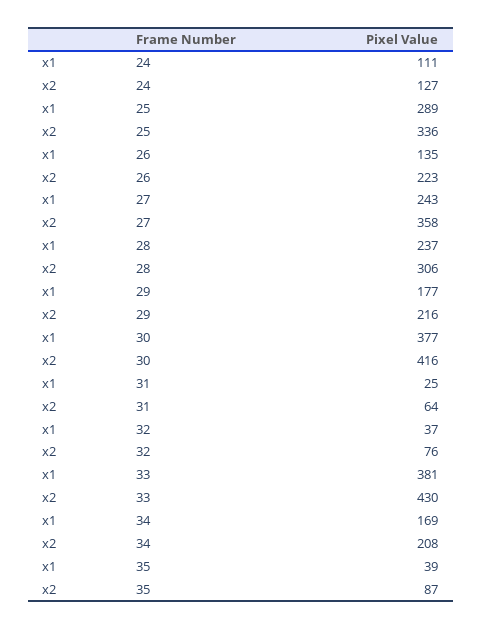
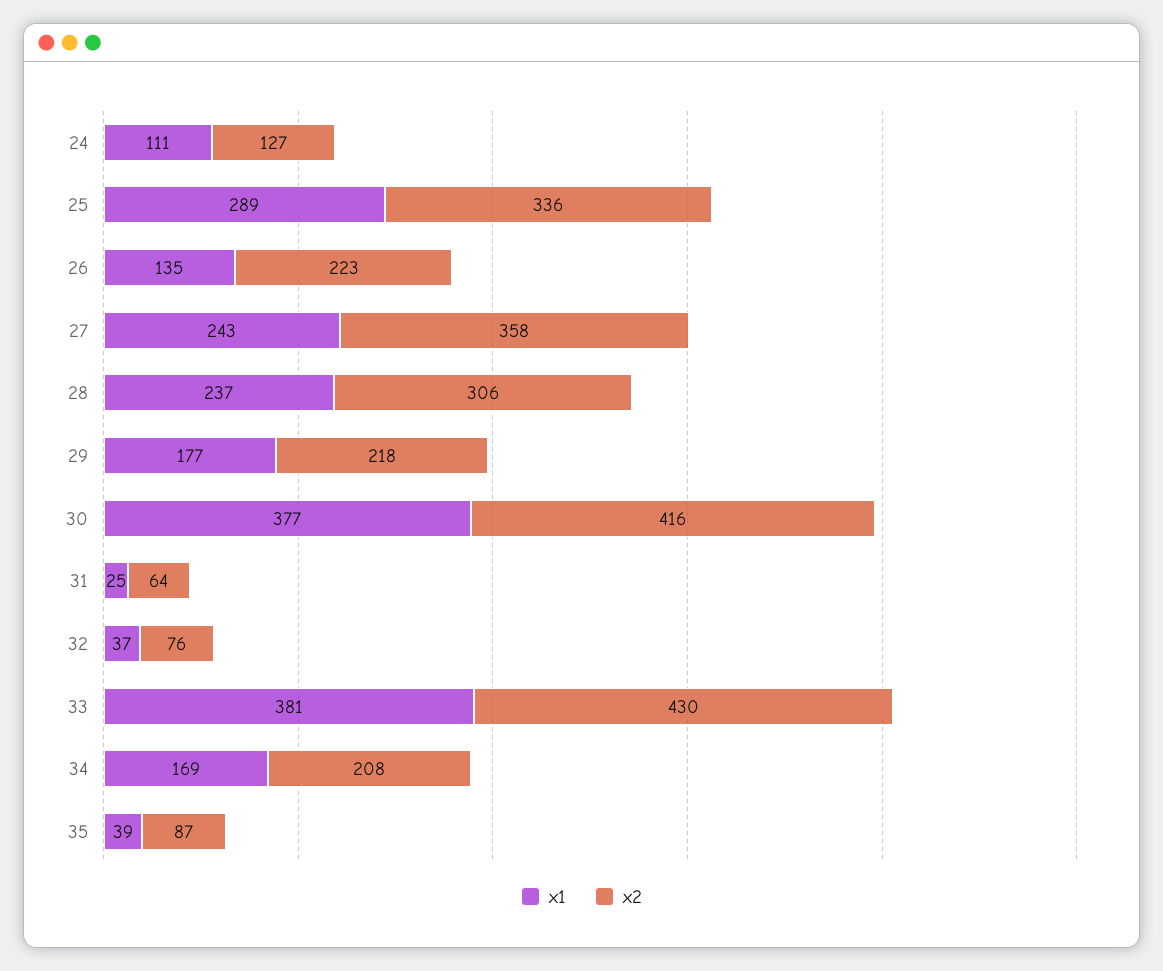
x2, 29: 216 -> 218

